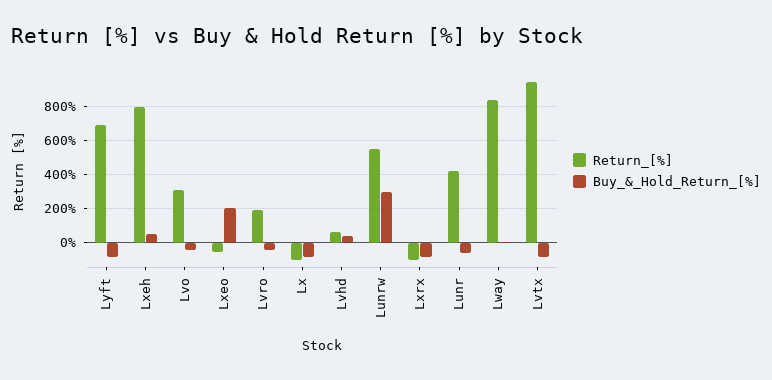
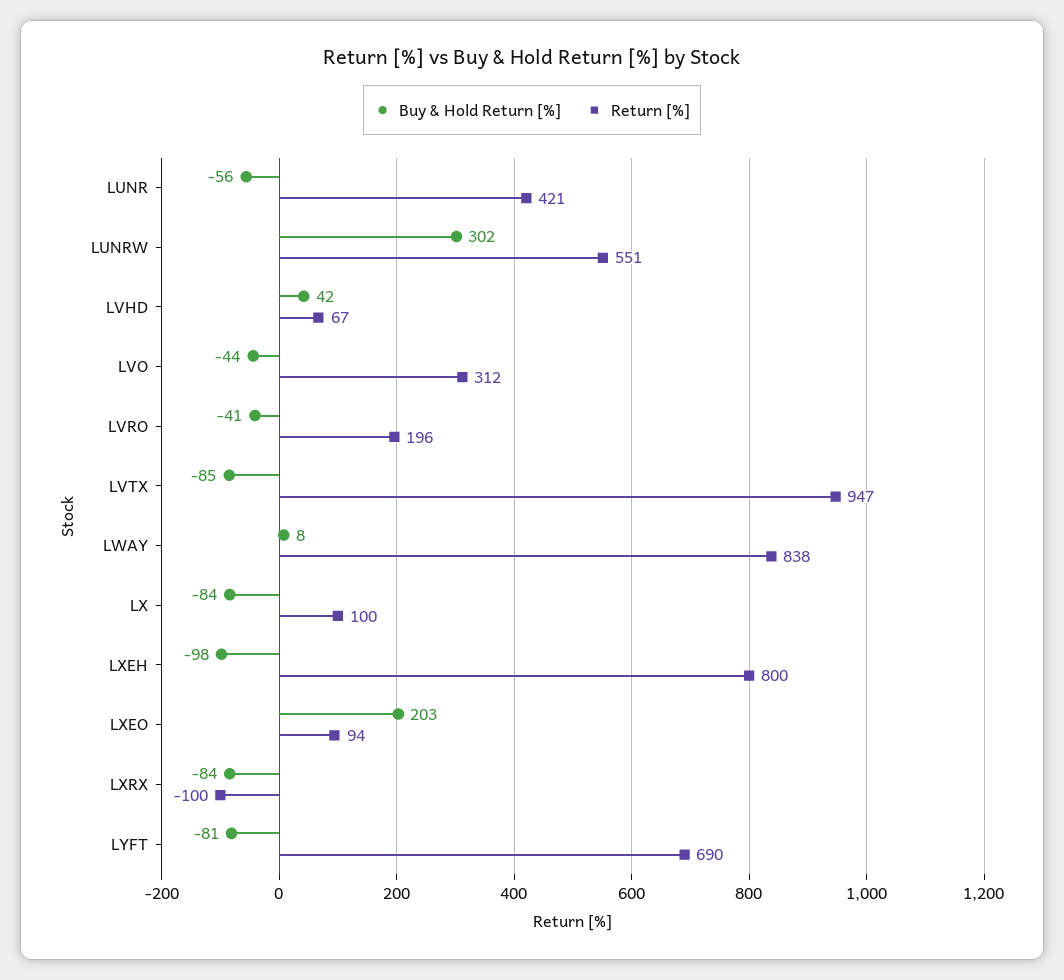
Buy_&_Hold_Return_[%], Lxeh: 50 -> -98
Return_[%], Lxeo: -50 -> 94
Return_[%], Lx: -100 -> 100

